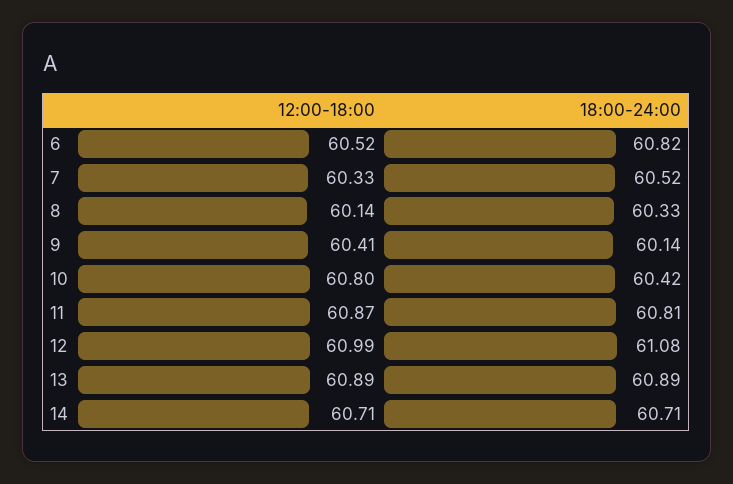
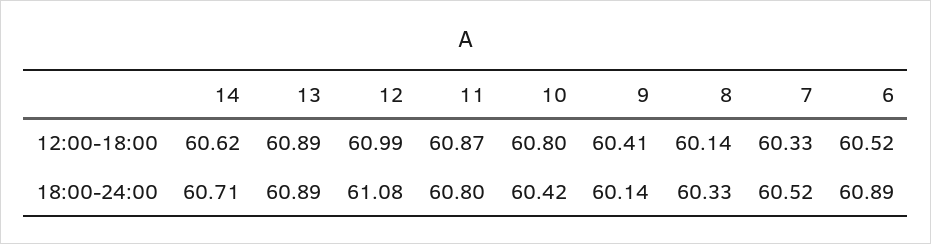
18:00-24:00, 6: 60.82 -> 60.89
18:00-24:00, 11: 60.81 -> 60.8
12:00-18:00, 14: 60.71 -> 60.62

